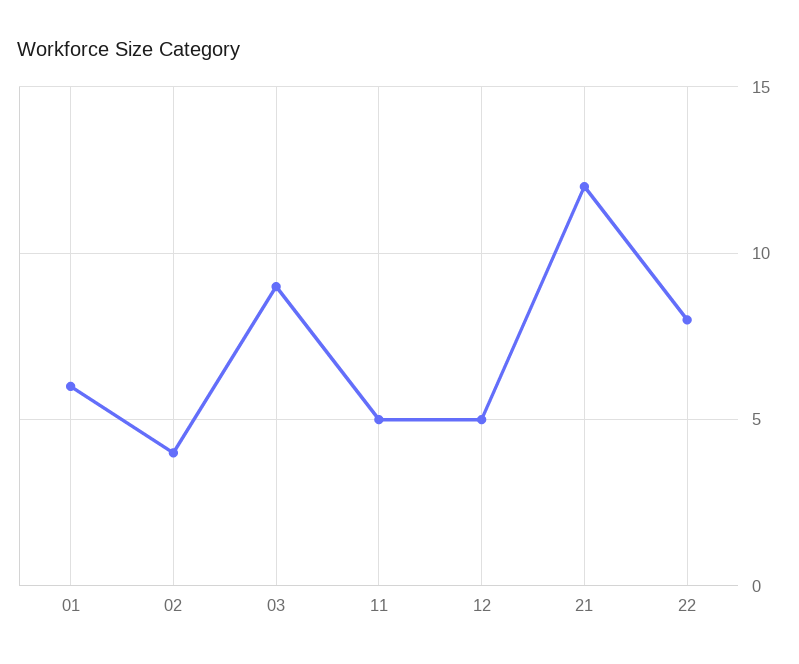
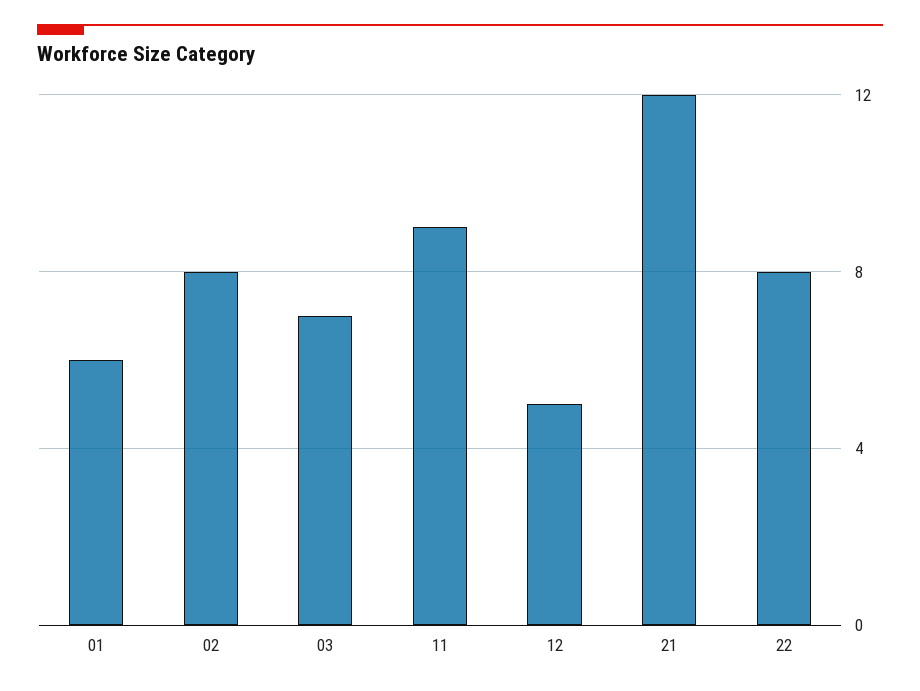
02: 4 -> 8
03: 9 -> 7
11: 5 -> 9

